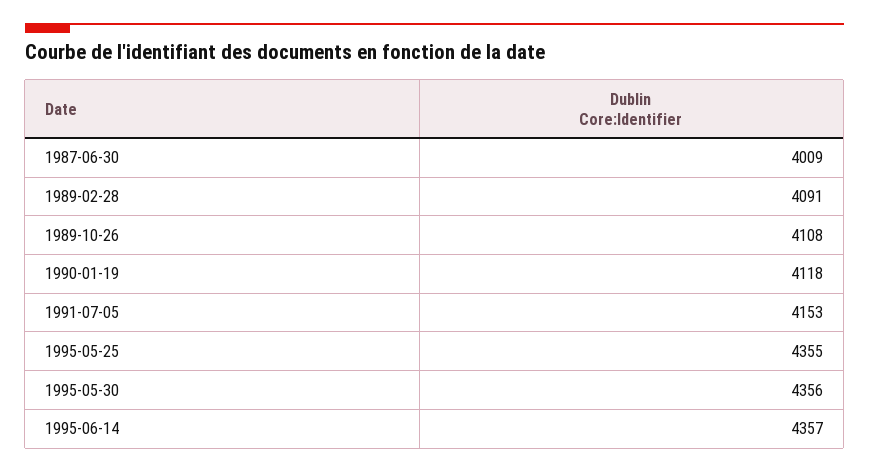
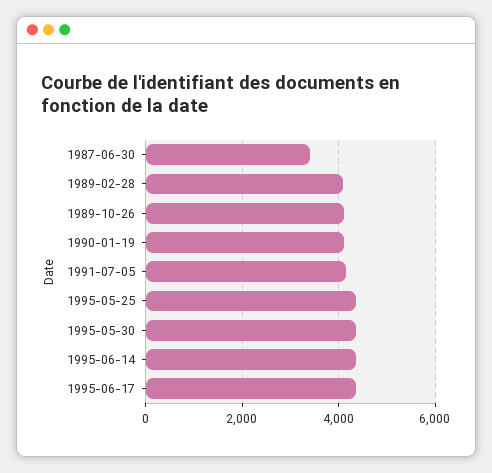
1987-06-30: 4009 -> 3400
1995-06-17: none -> 4400

